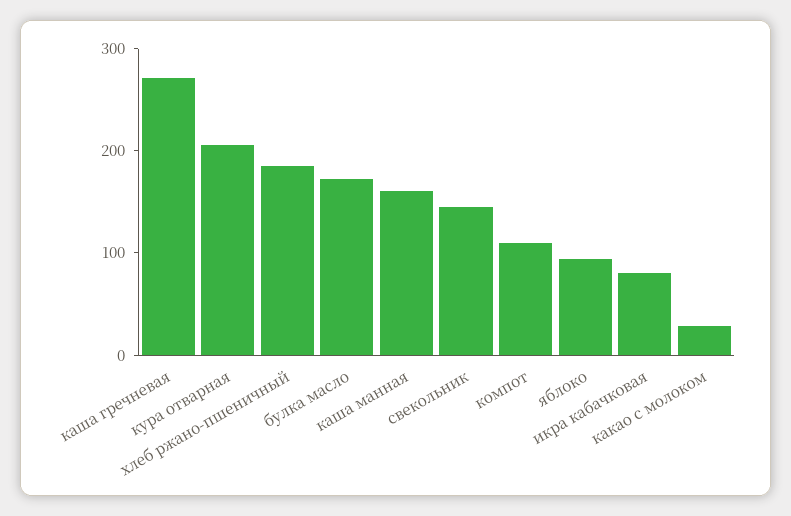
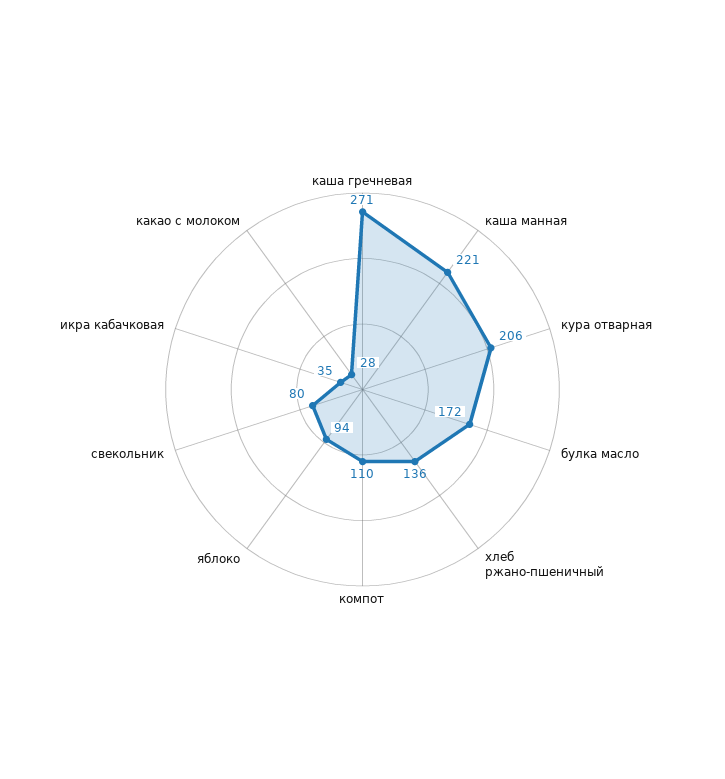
хлеб ржано-пшеничный: 180 -> 136
каша манная: 160 -> 221
свекольник: 140 -> 80
икра кабачковая: 80 -> 35

